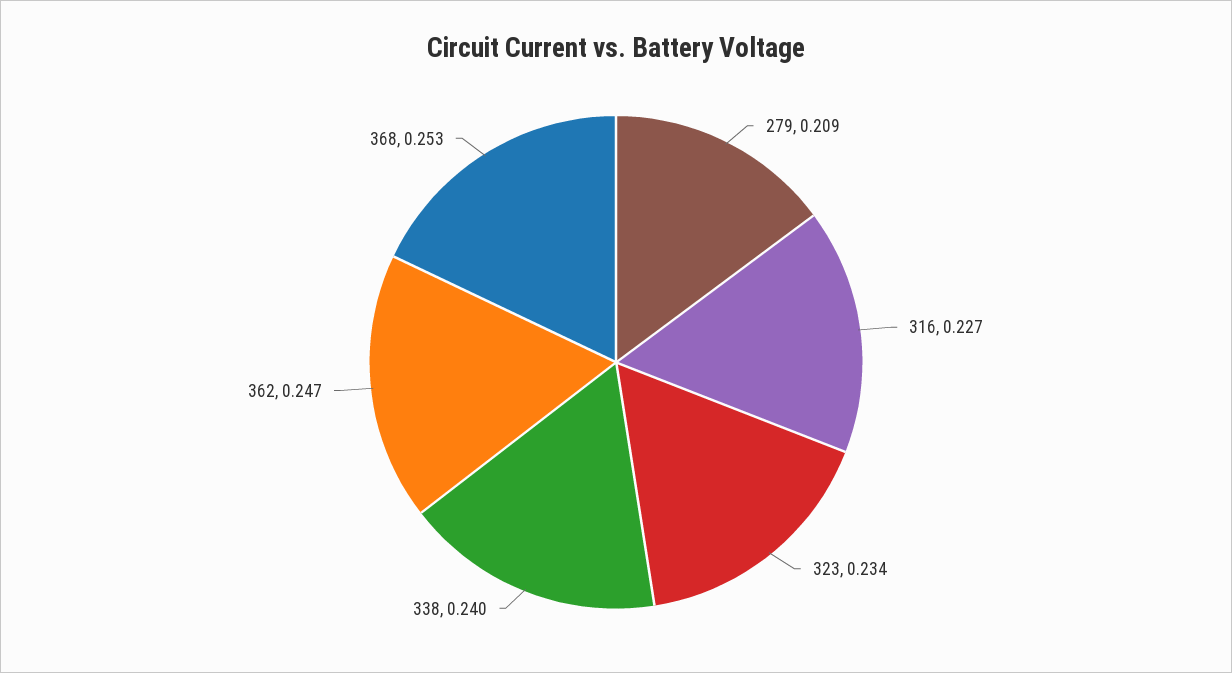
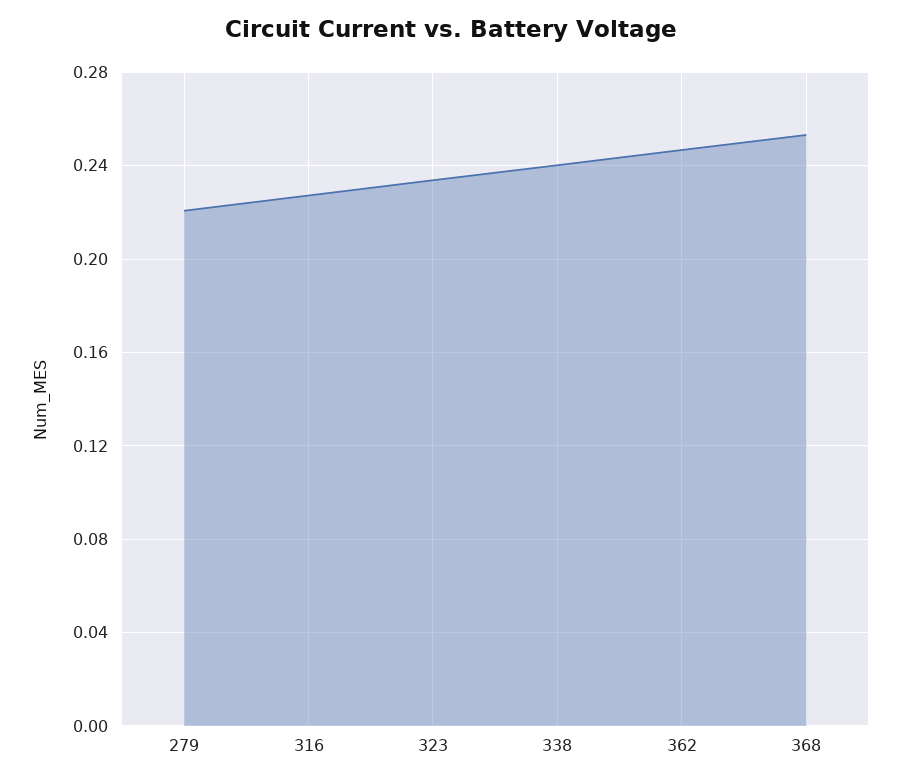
279: 0.209 -> 0.22

